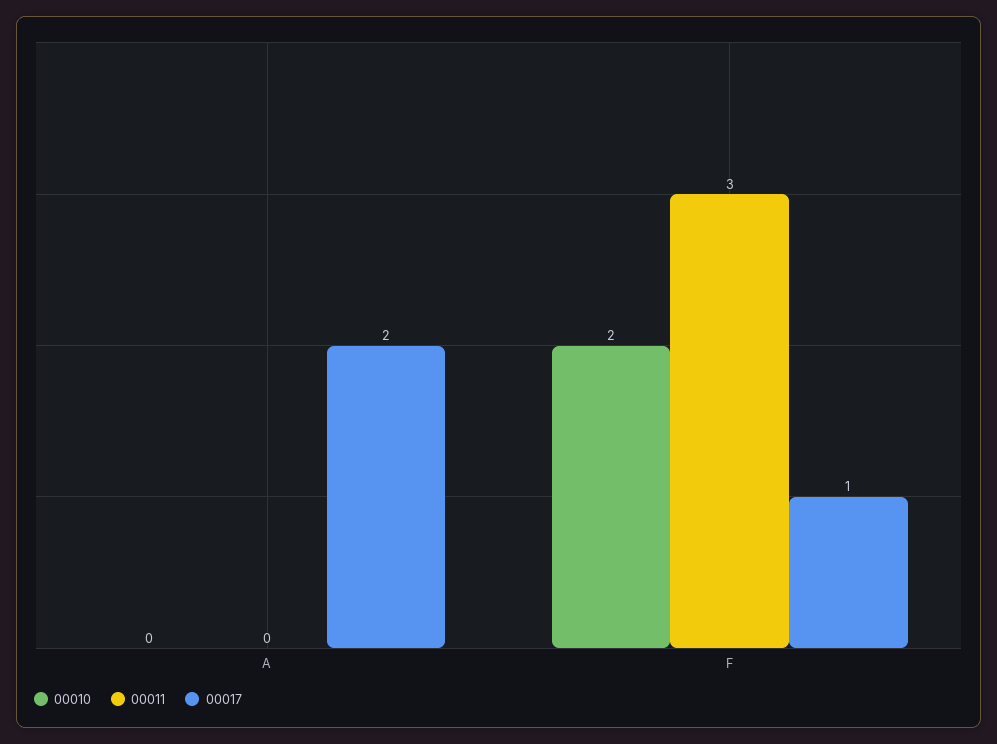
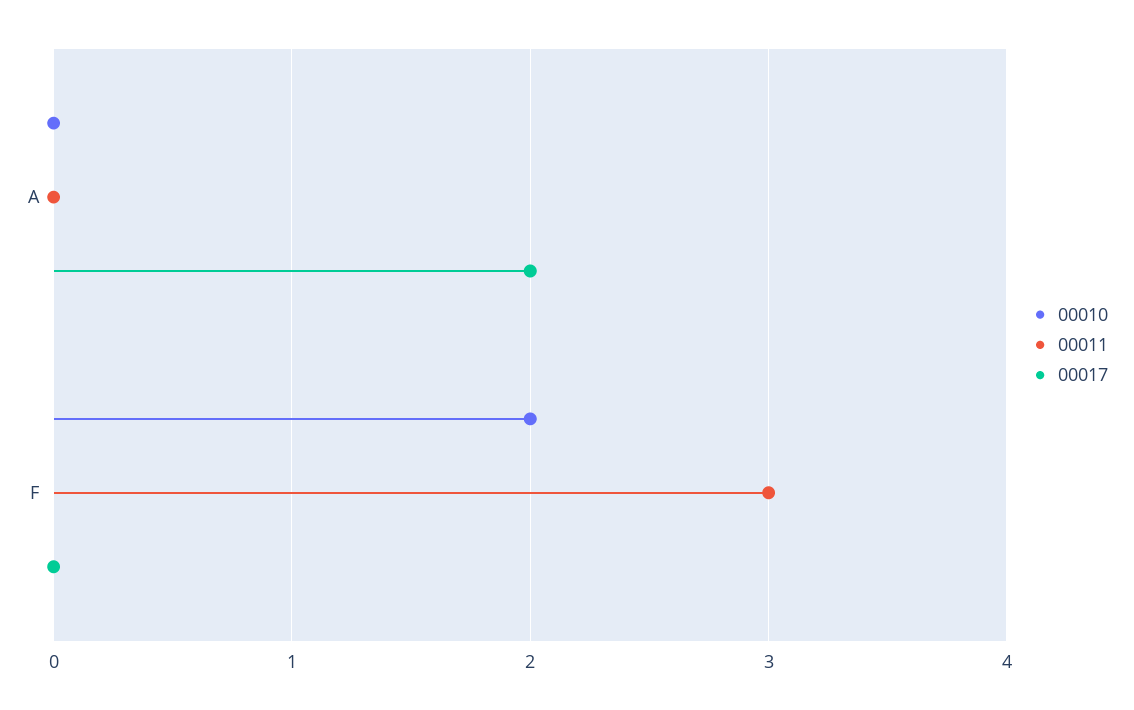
00017, F: 1 -> 0

